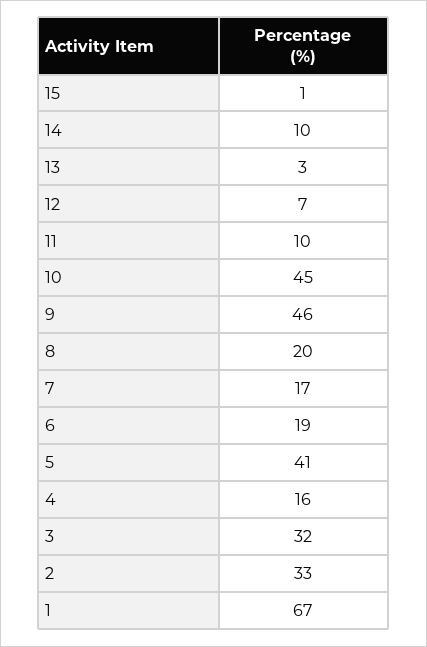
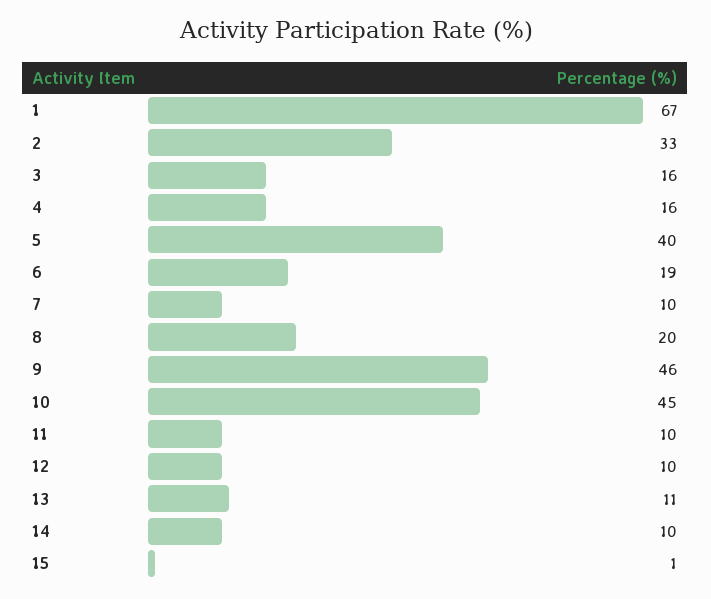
13: 3 -> 11
12: 7 -> 10
7: 17 -> 10
5: 41 -> 40
3: 32 -> 16

